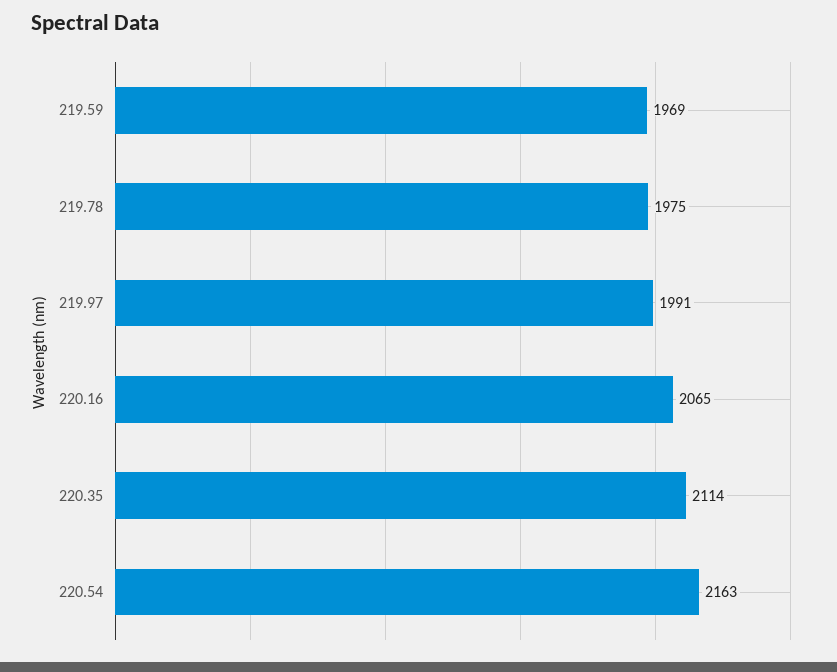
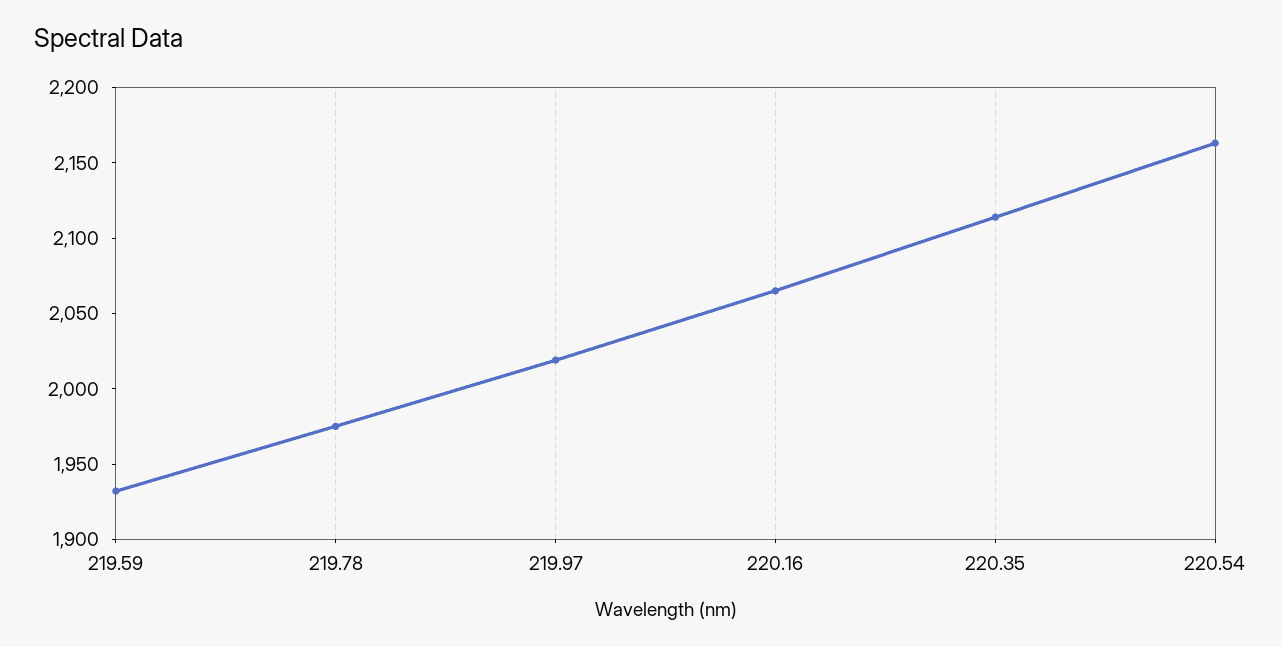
219.59: 1969 -> 1930
219.97: 1991 -> 2020

